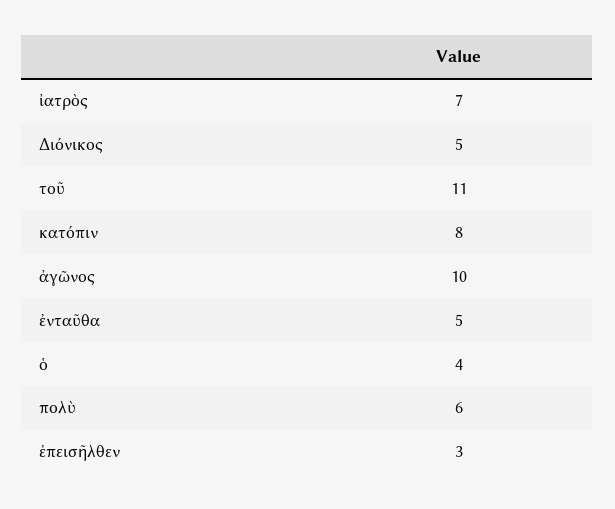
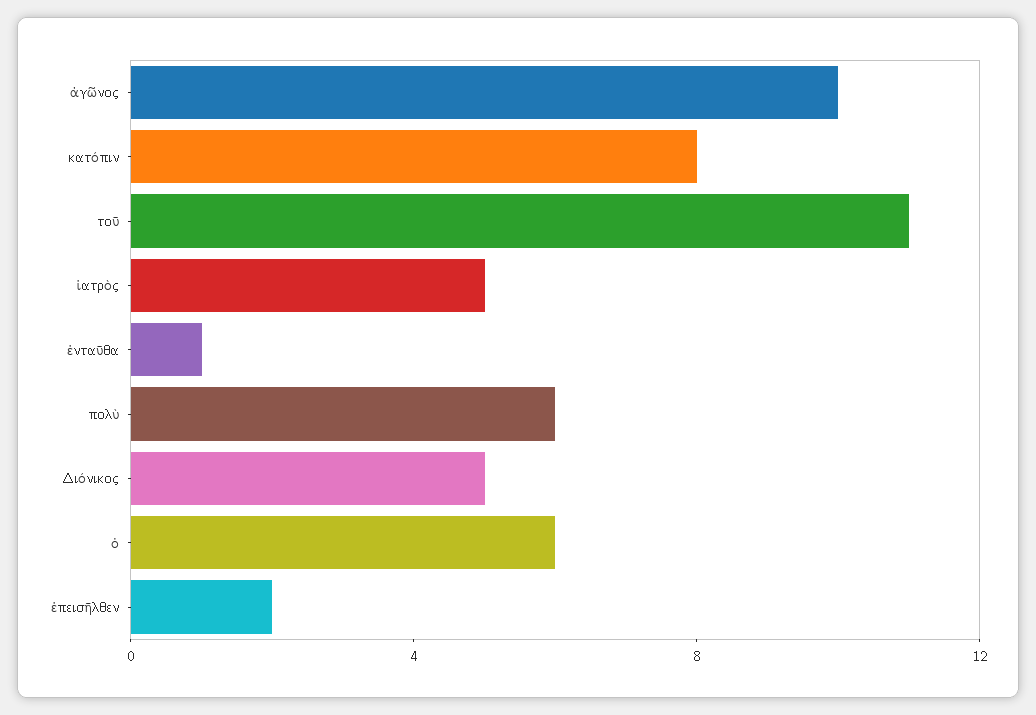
ἰατρὸς: 7 -> 5
ἐνταῦθα: 5 -> 1
ὁ: 4 -> 6
ἐπεισῆλθεν: 3 -> 2

